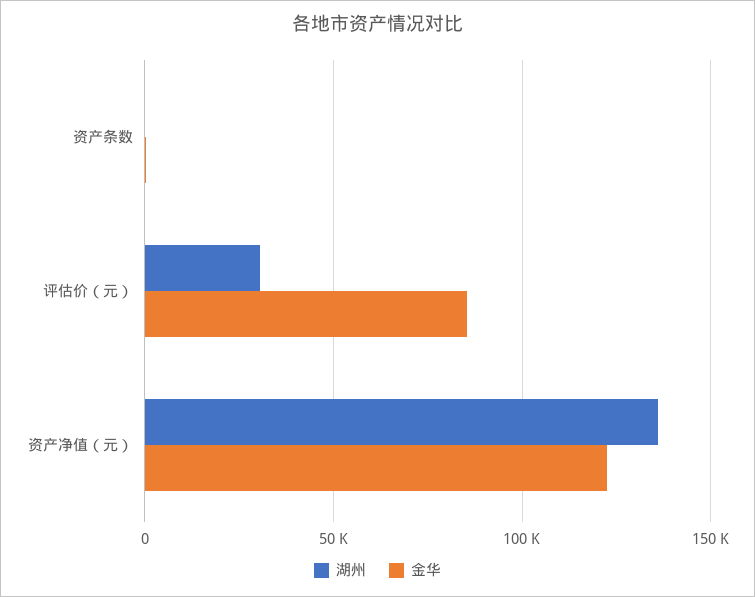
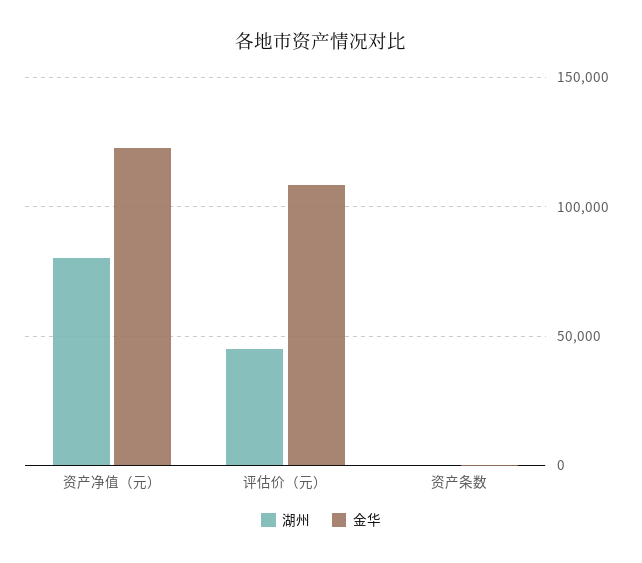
湖州, 评估价（元）: 30000 -> 45000
金华, 评估价（元）: 85000 -> 110000
湖州, 资产净值（元）: 135000 -> 80000

